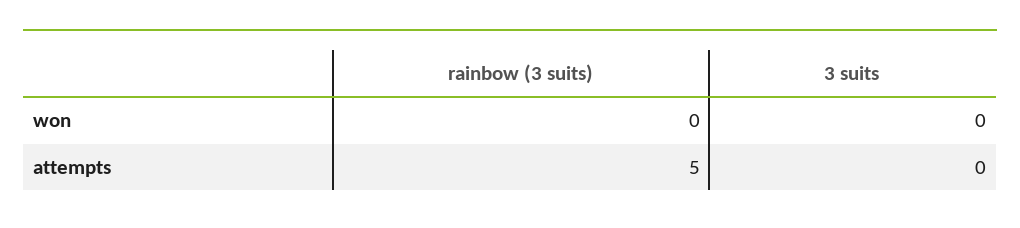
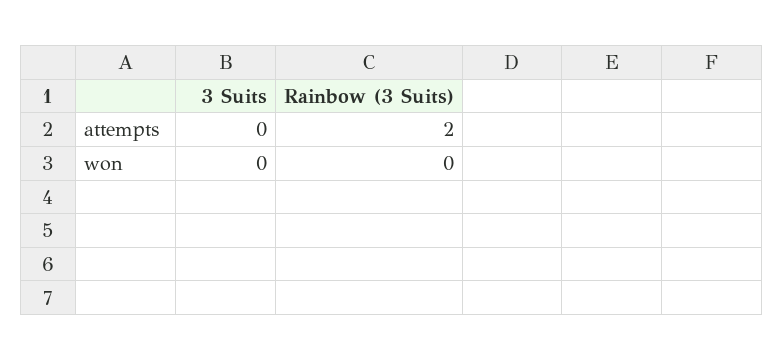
rainbow (3 suits), attempts: 5 -> 2

